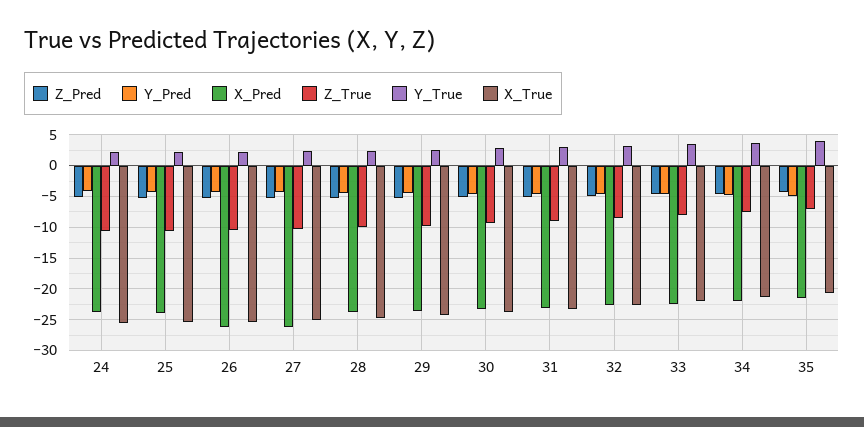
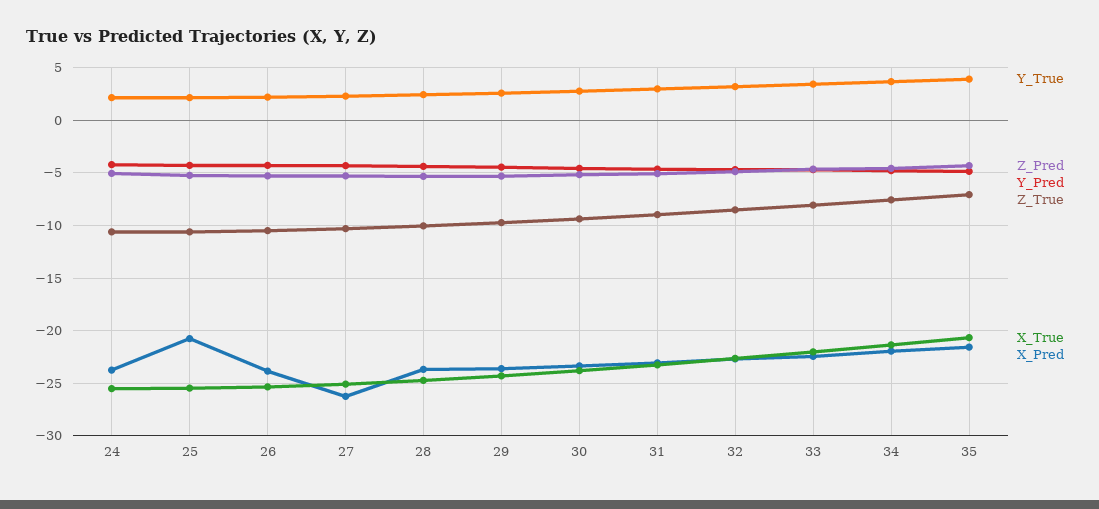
X_Pred, 25: -24 -> -21
X_Pred, 26: -26 -> -24

